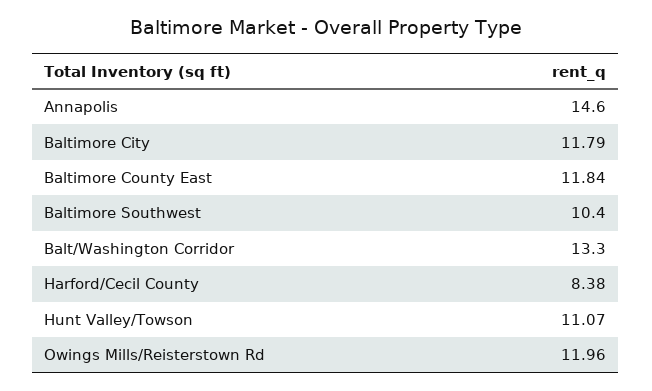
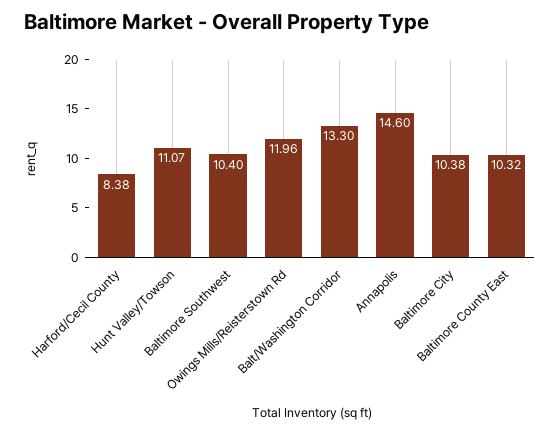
Baltimore City: 11.79 -> 10.38
Baltimore County East: 11.84 -> 10.32

